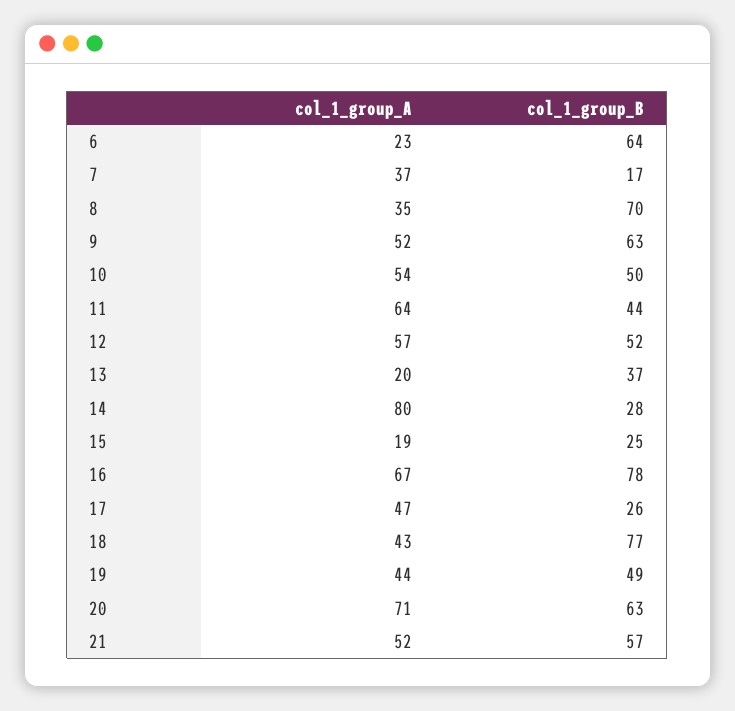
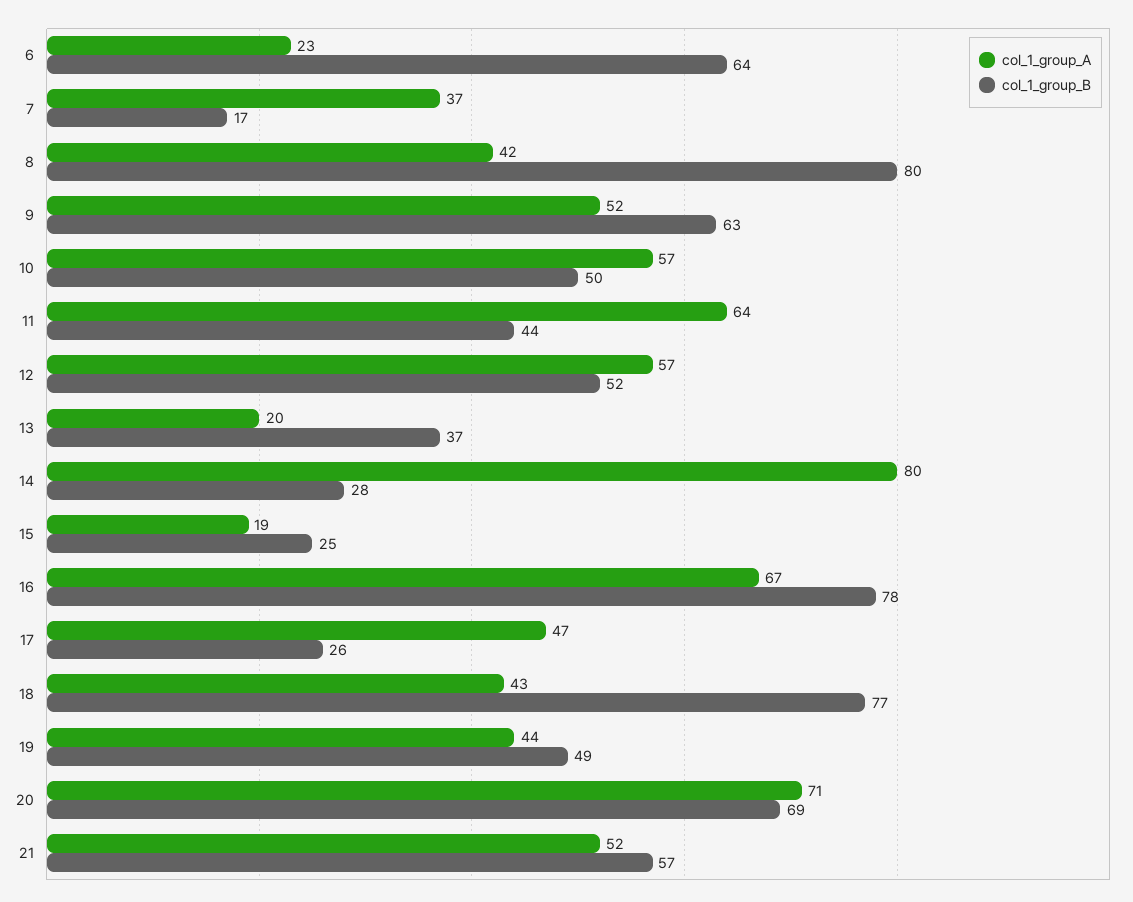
col_1_group_A, 8: 35 -> 42
col_1_group_B, 8: 70 -> 80
col_1_group_A, 10: 54 -> 57
col_1_group_B, 20: 63 -> 69

